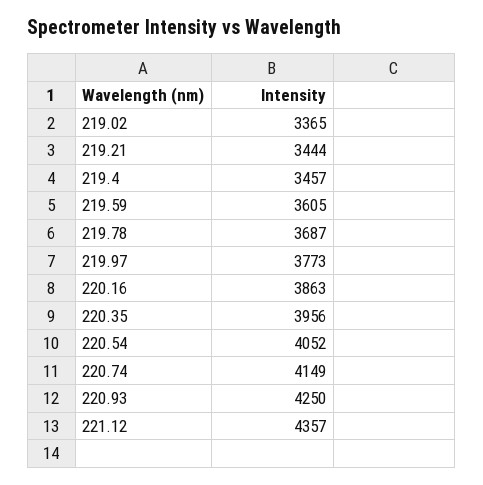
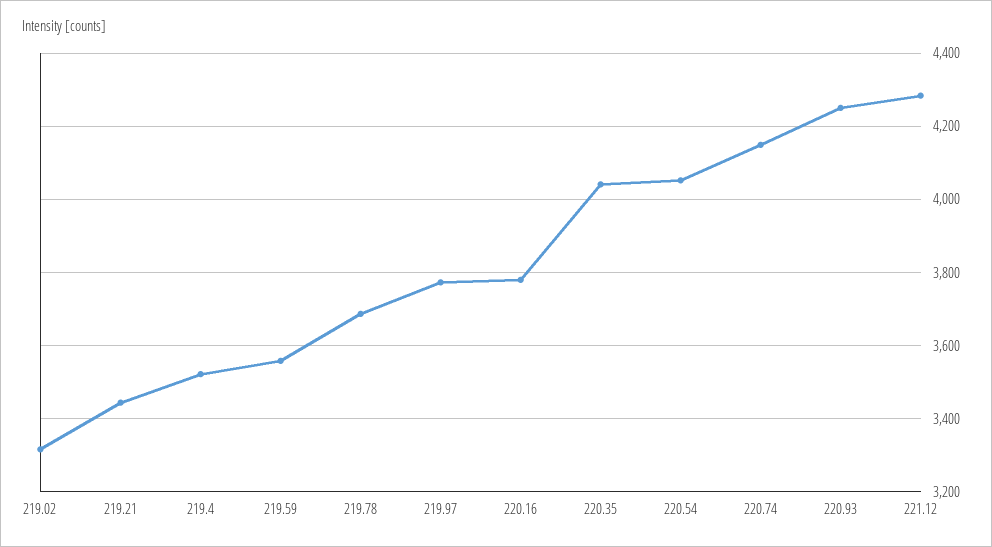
219.02: 3365 -> 3320
219.4: 3457 -> 3520
219.59: 3605 -> 3560
220.16: 3863 -> 3780
220.35: 3956 -> 4040
221.12: 4357 -> 4280

